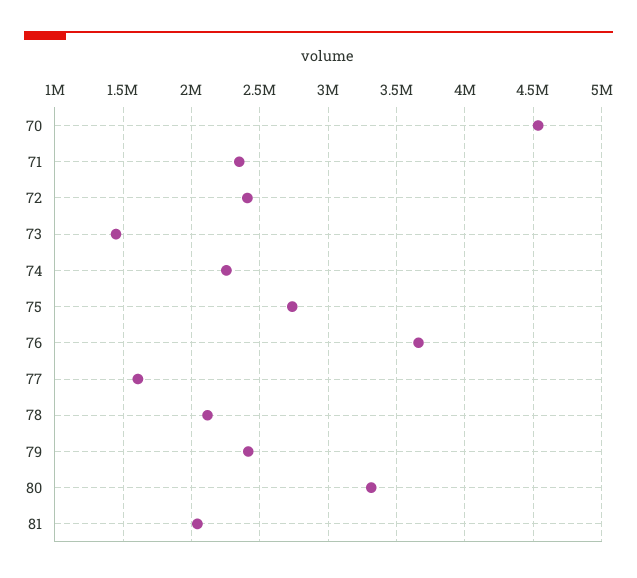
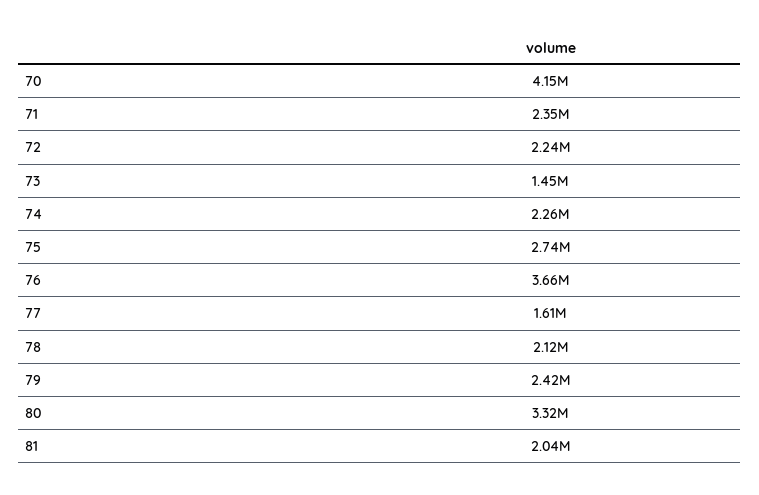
70: 4550000 -> 4150000
72: 2400000 -> 2240000

